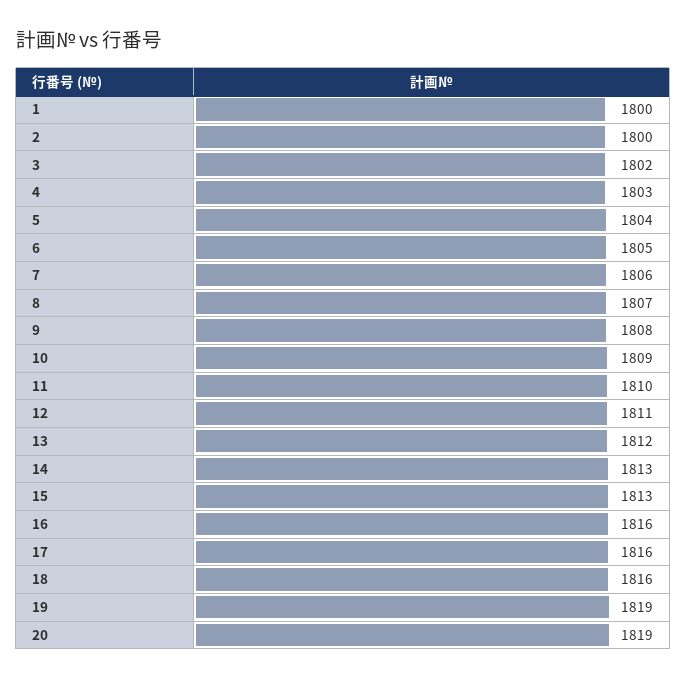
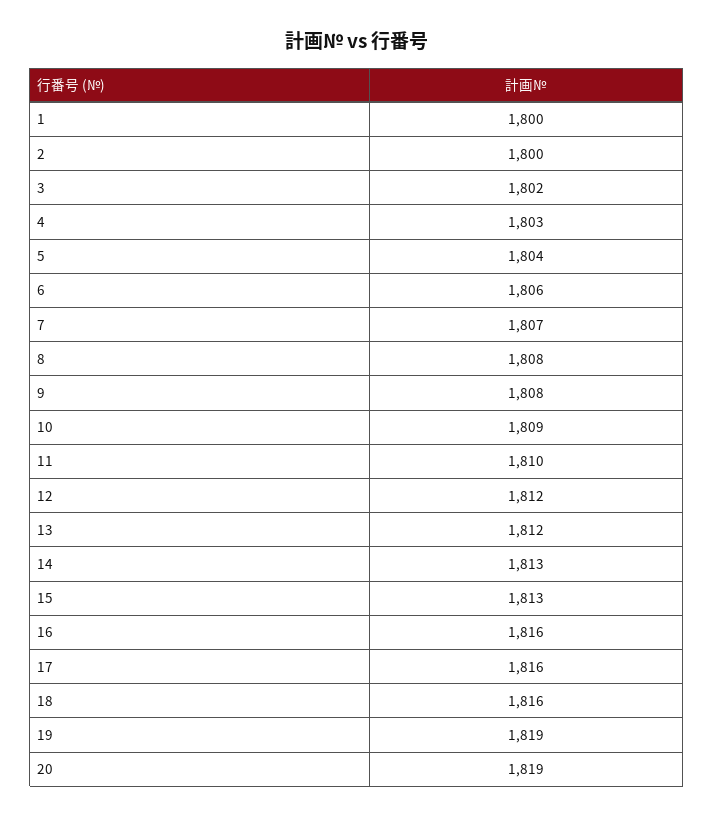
6: 1805 -> 1806
7: 1806 -> 1807
8: 1807 -> 1808
12: 1811 -> 1812

